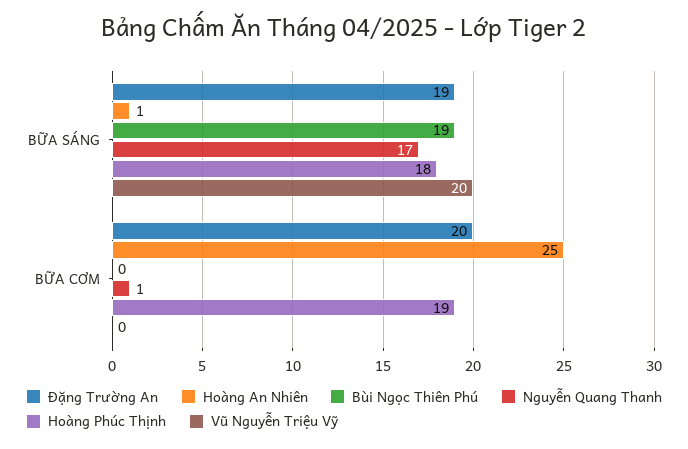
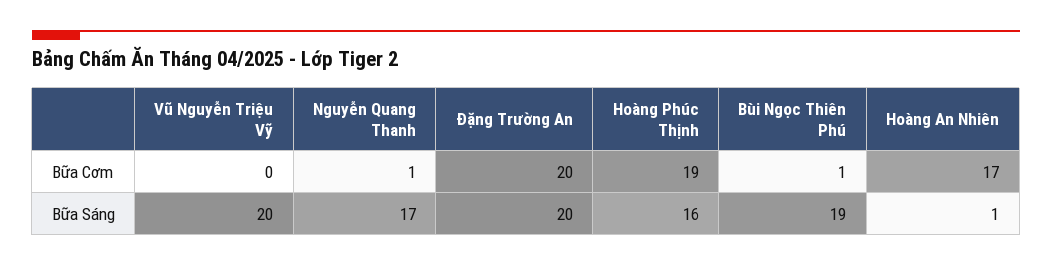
Đặng Trường An, BỮA SÁNG: 19 -> 20
Hoàng Phúc Thịnh, BỮA SÁNG: 18 -> 16
Hoàng An Nhiên, BỮA CƠM: 25 -> 17
Bùi Ngọc Thiên Phú, BỮA CƠM: 0 -> 1

